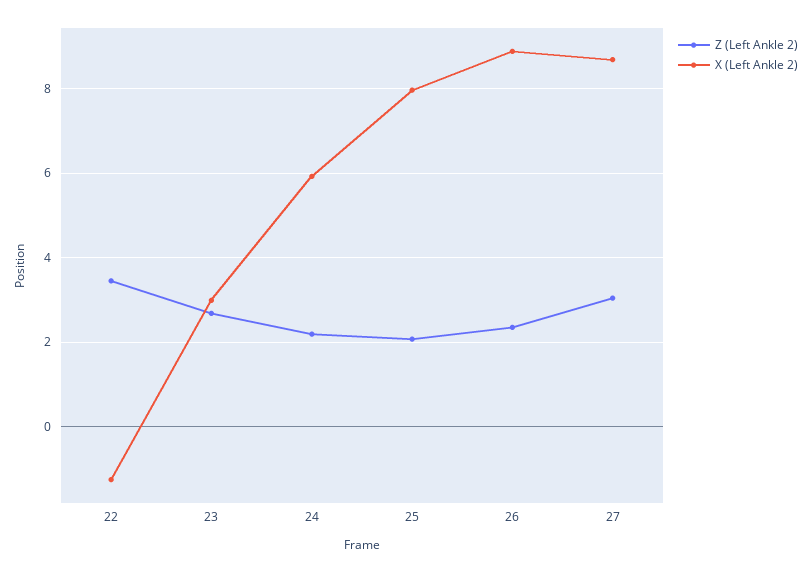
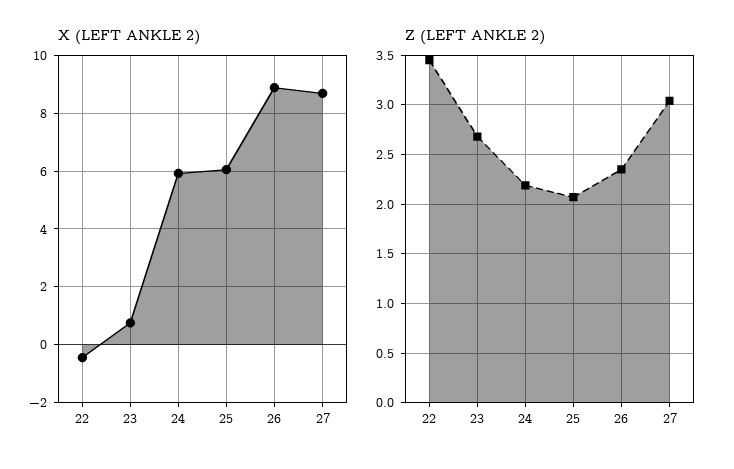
X (Left Ankle 2), 22: -1.2 -> -0.5
X (Left Ankle 2), 23: 3 -> 0.75
X (Left Ankle 2), 25: 8 -> 6

